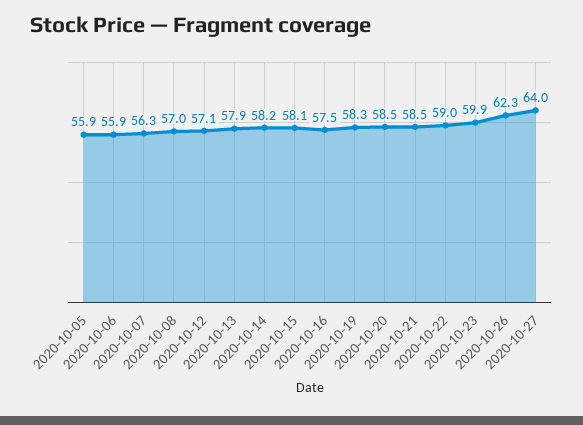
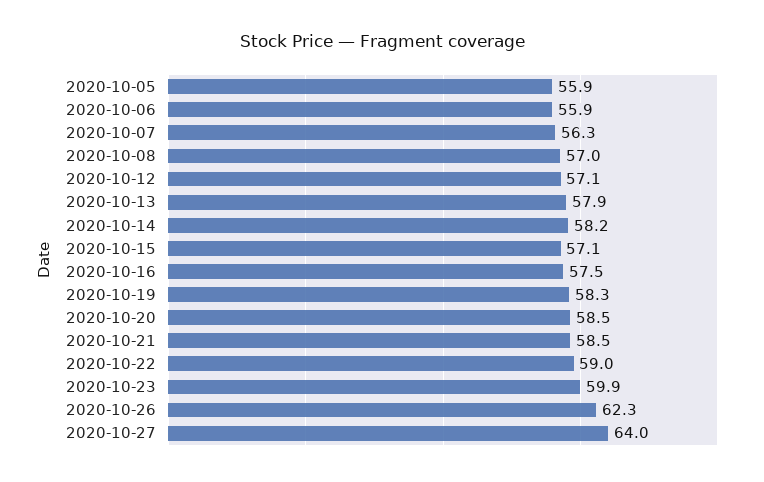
2020-10-15: 58.1 -> 57.1

